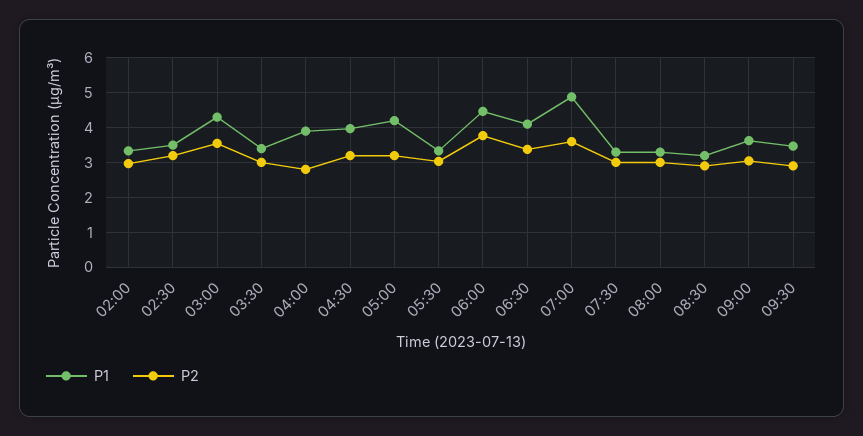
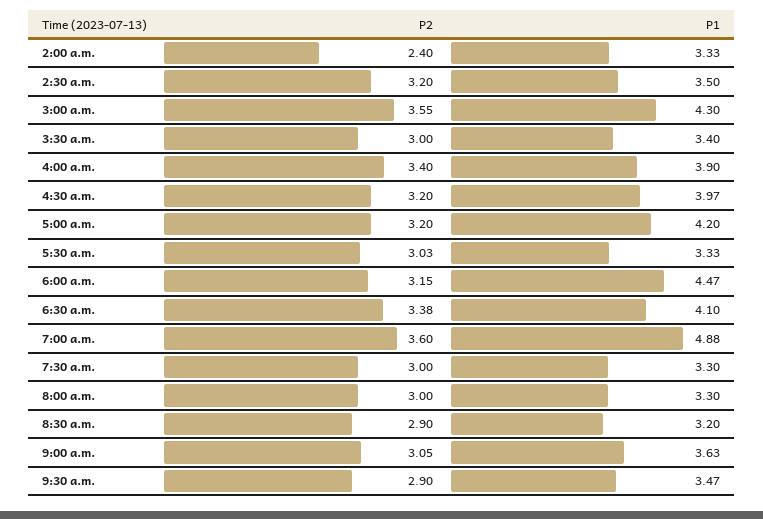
P2, 02:00: 3 -> 2.4
P2, 04:00: 2.8 -> 3.4
P2, 06:00: 3.8 -> 3.15

